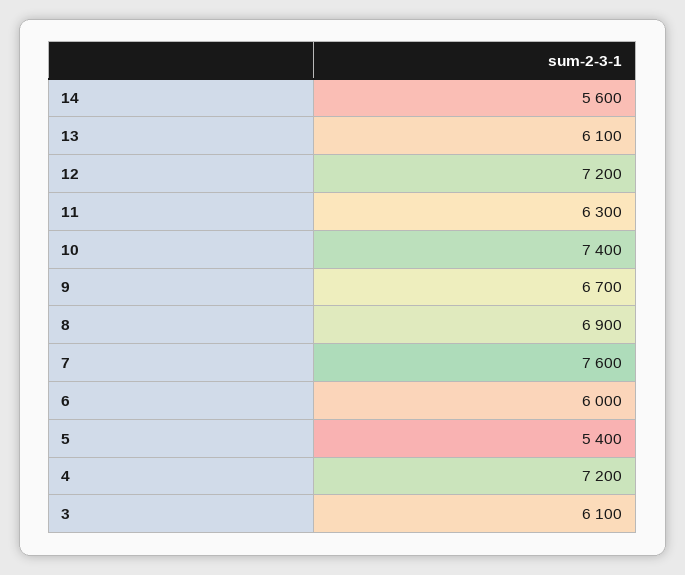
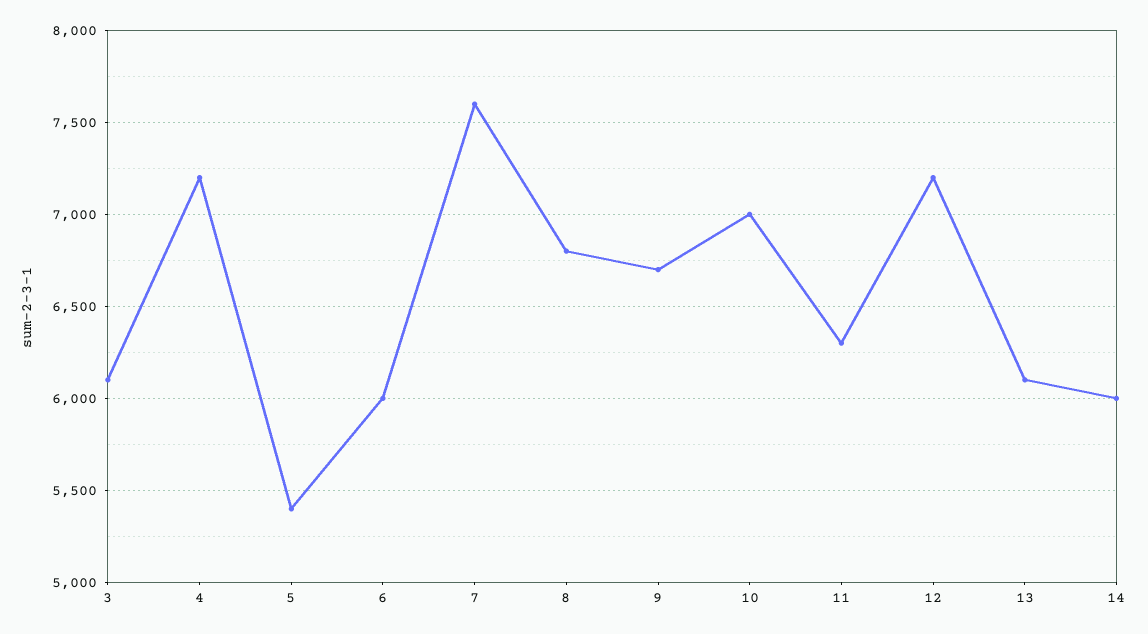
14: 5600 -> 6000
10: 7400 -> 7000
8: 6900 -> 6800

